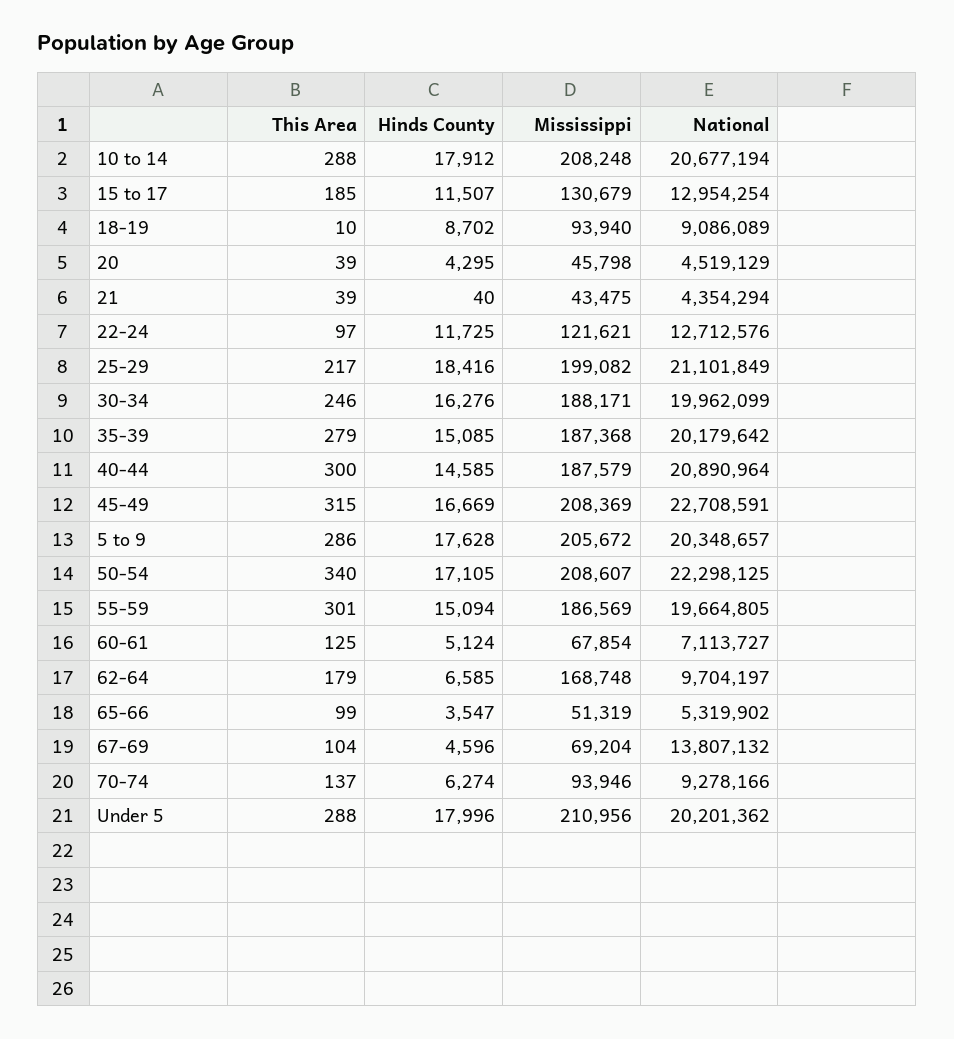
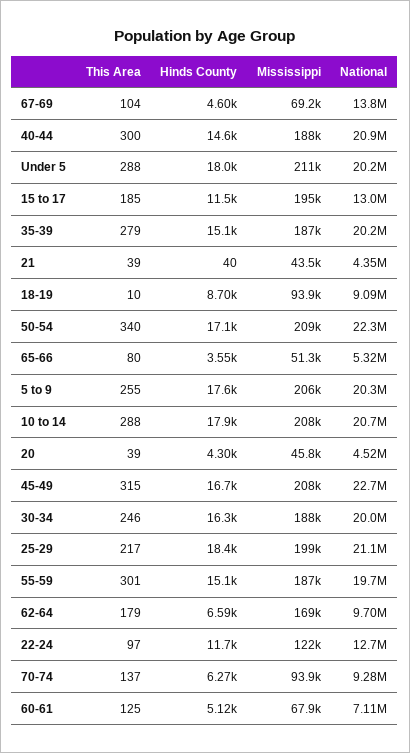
Mississippi, 15 to 17: 130679 -> 195000
This Area, 5 to 9: 286 -> 255
This Area, 65-66: 99 -> 80

